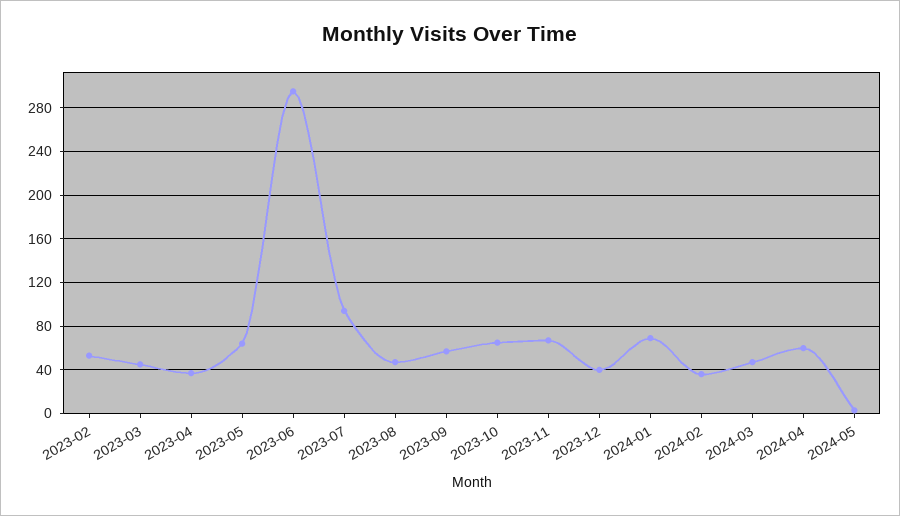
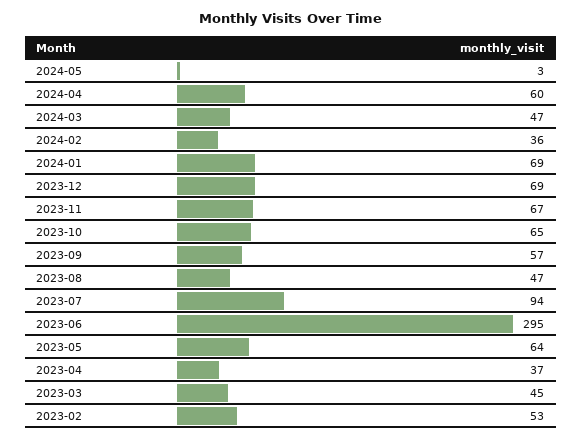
2023-12: 40 -> 69

